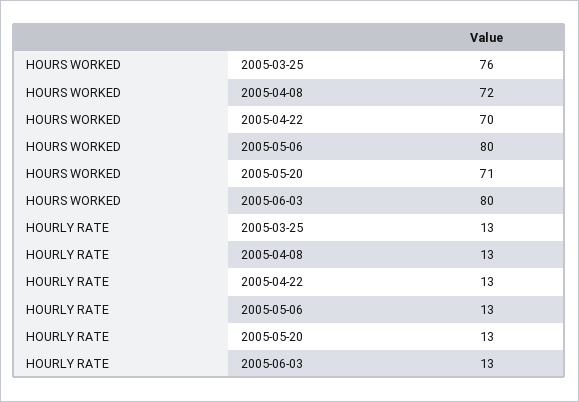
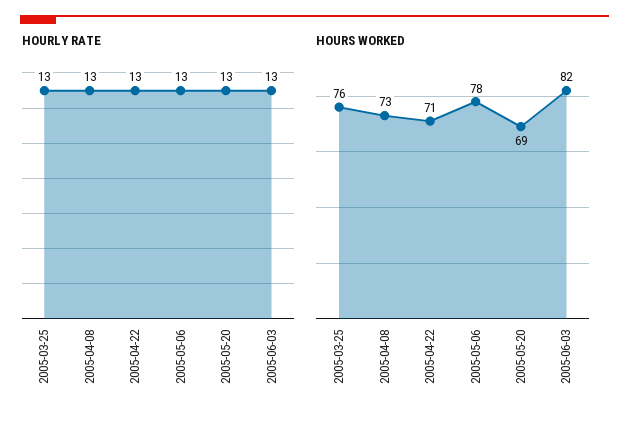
HOURS WORKED, 2005-04-08: 72 -> 73
HOURS WORKED, 2005-04-22: 70 -> 71
HOURS WORKED, 2005-05-06: 80 -> 78
HOURS WORKED, 2005-05-20: 71 -> 69
HOURS WORKED, 2005-06-03: 80 -> 82

